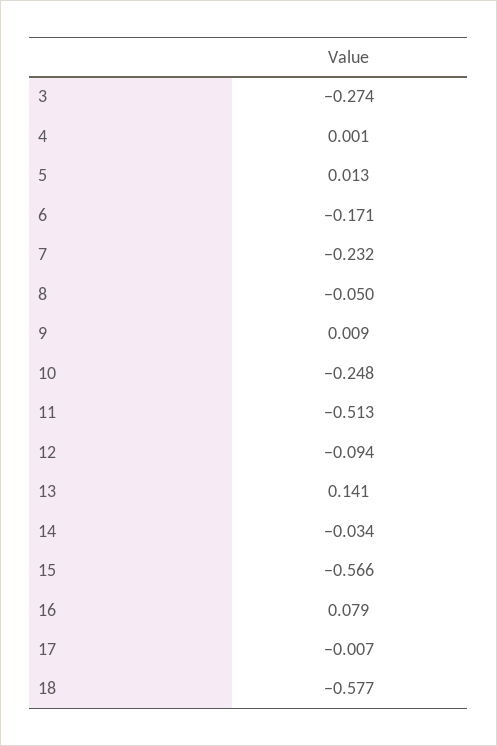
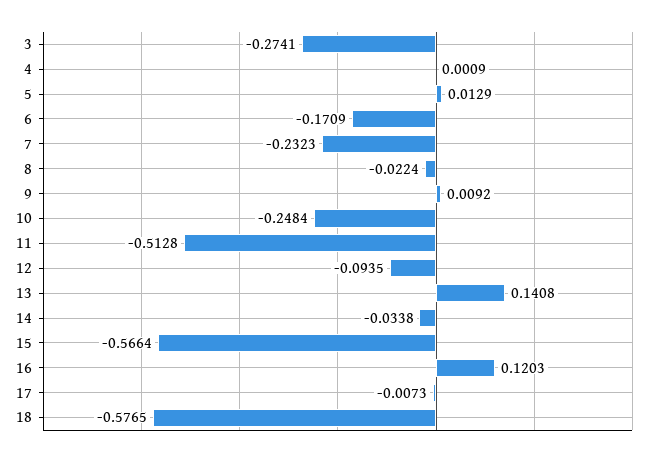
8: -0.05 -> -0.0224
16: 0.079 -> 0.1203

